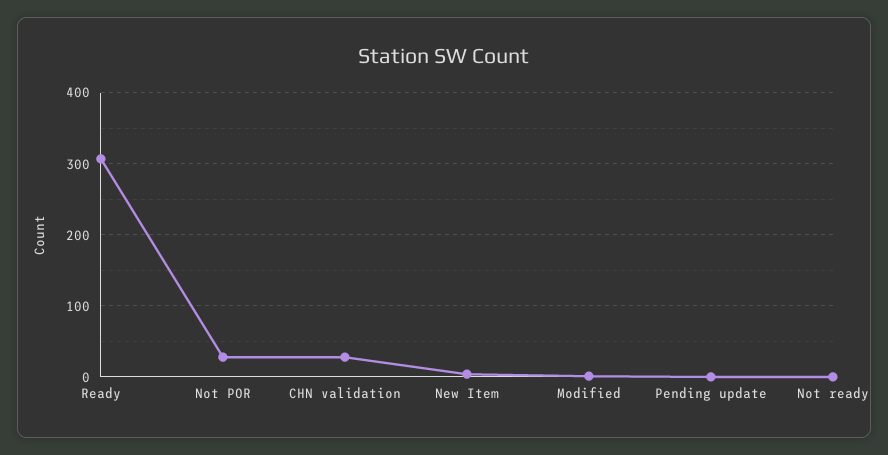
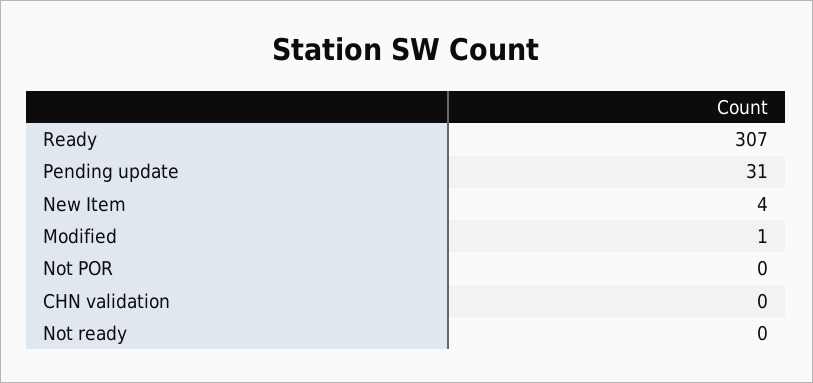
Not POR: 30 -> 0
CHN validation: 30 -> 0
Pending update: 0 -> 31

